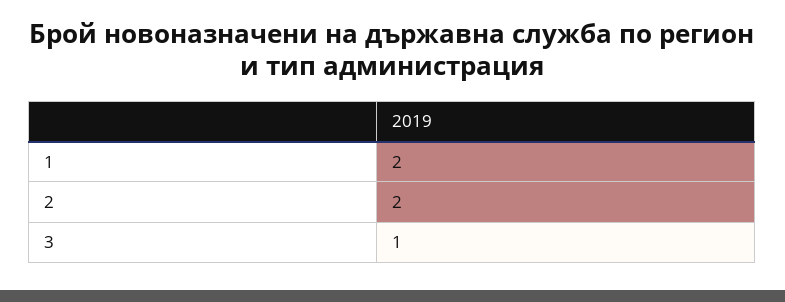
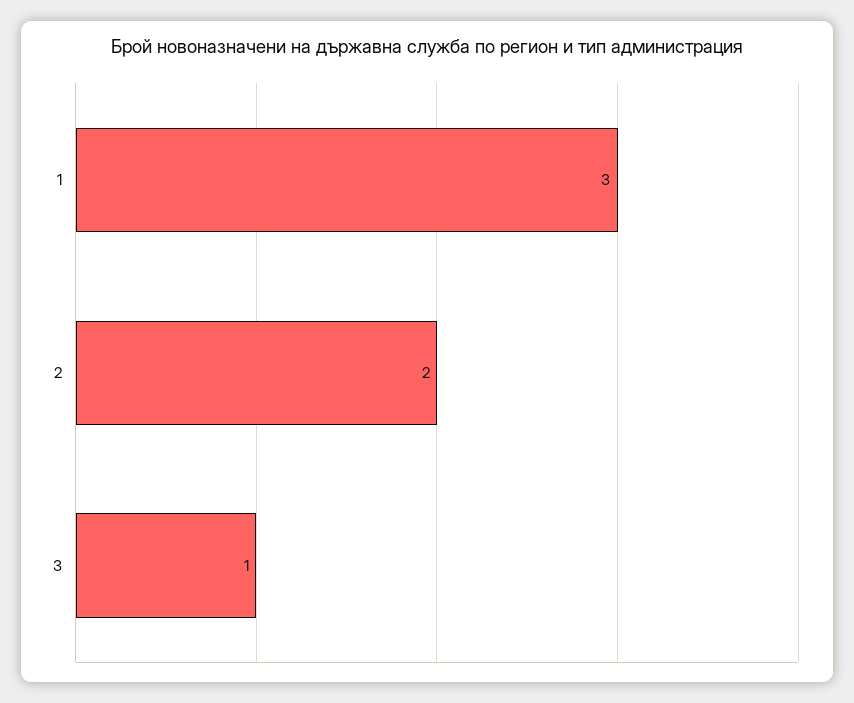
1: 2 -> 3

